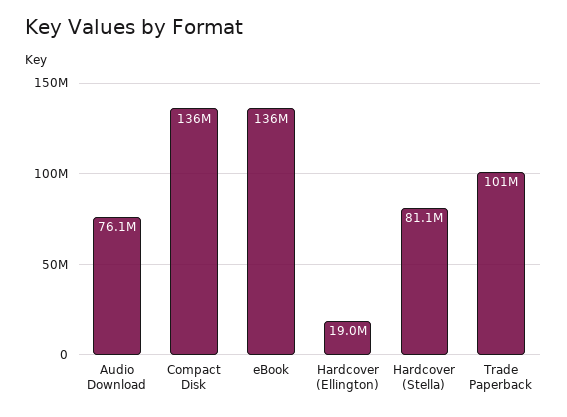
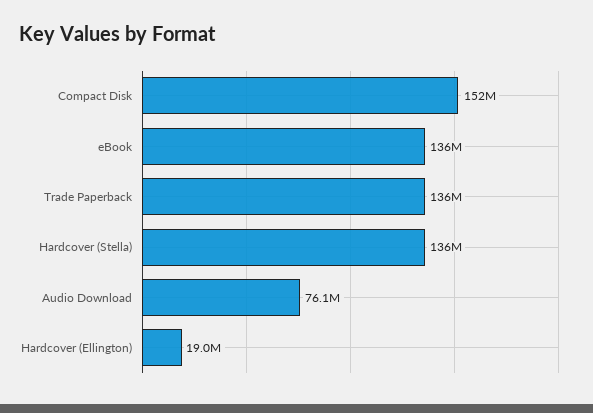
Compact Disk: 136000000 -> 152000000
Hardcover (Stella): 81100000 -> 136000000
Trade Paperback: 101000000 -> 136000000

